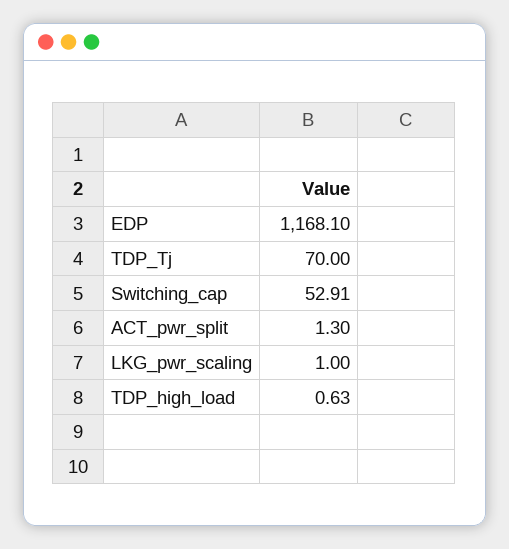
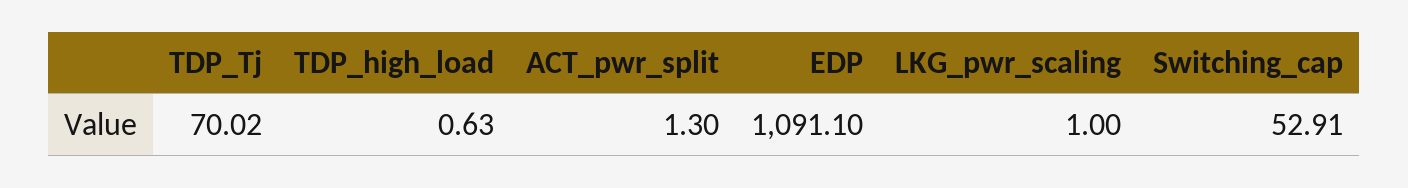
EDP: 1168.1 -> 1091.1
TDP_Tj: 70 -> 70.02

